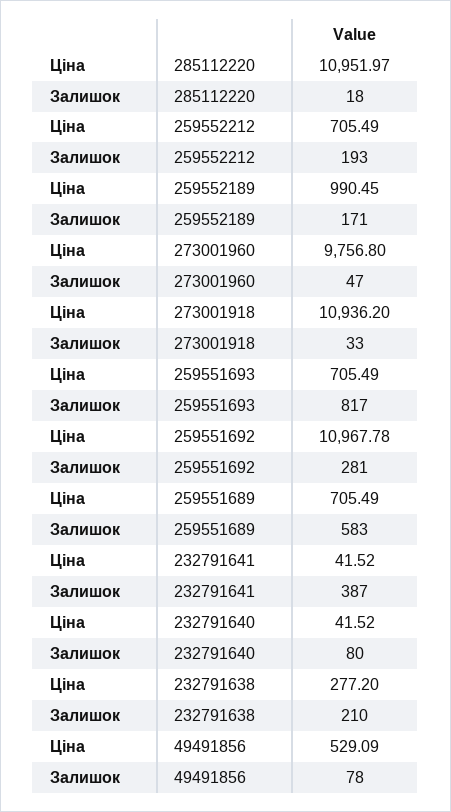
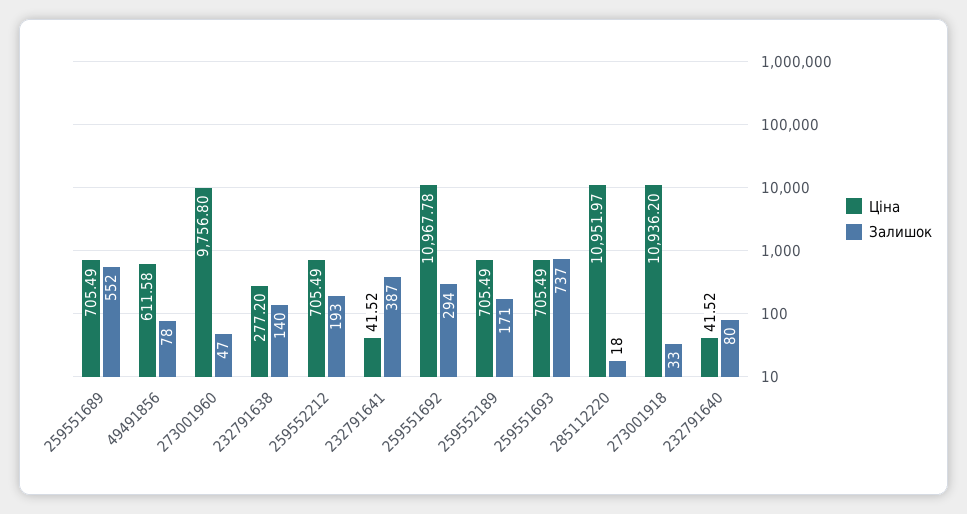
Ціна, 259552189: 990.45 -> 705.49
Залишок, 259551693: 817 -> 737
Залишок, 259551692: 281 -> 294
Залишок, 259551689: 583 -> 552
Залишок, 232791638: 210 -> 140
Ціна, 49491856: 529.09 -> 611.58

